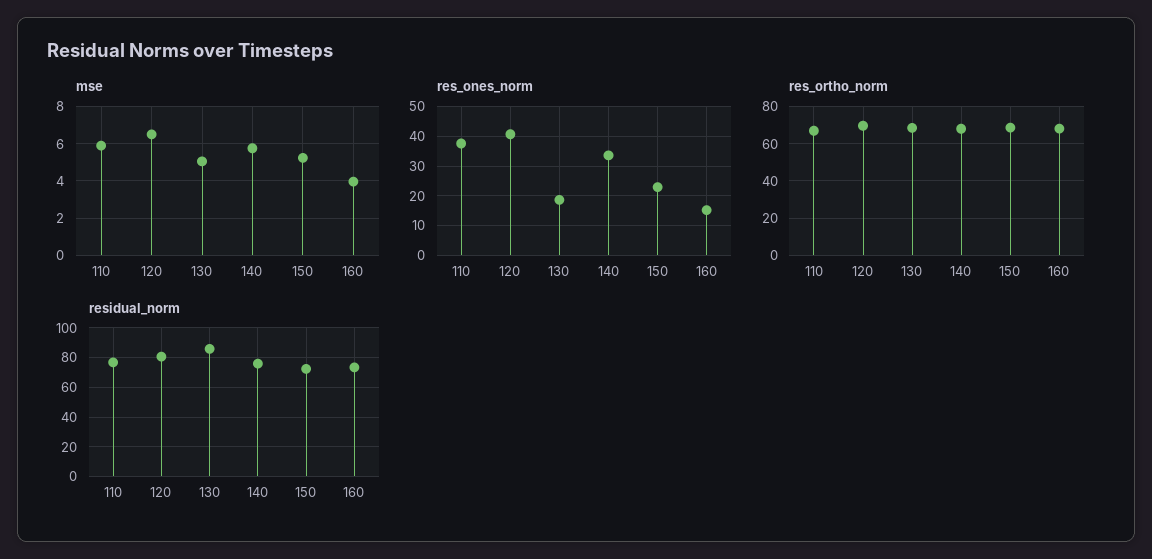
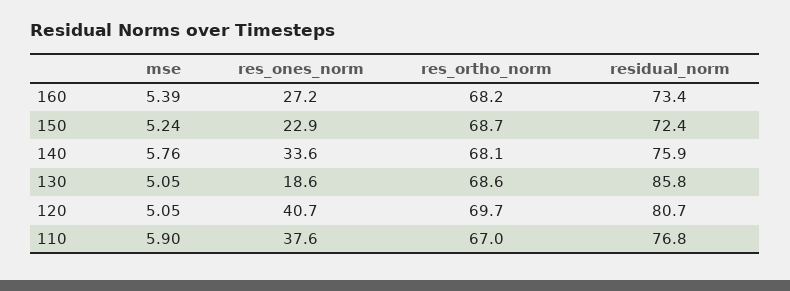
mse, 120: 6.5 -> 5.05
mse, 160: 4 -> 5.39
res_ones_norm, 160: 15 -> 27.2

